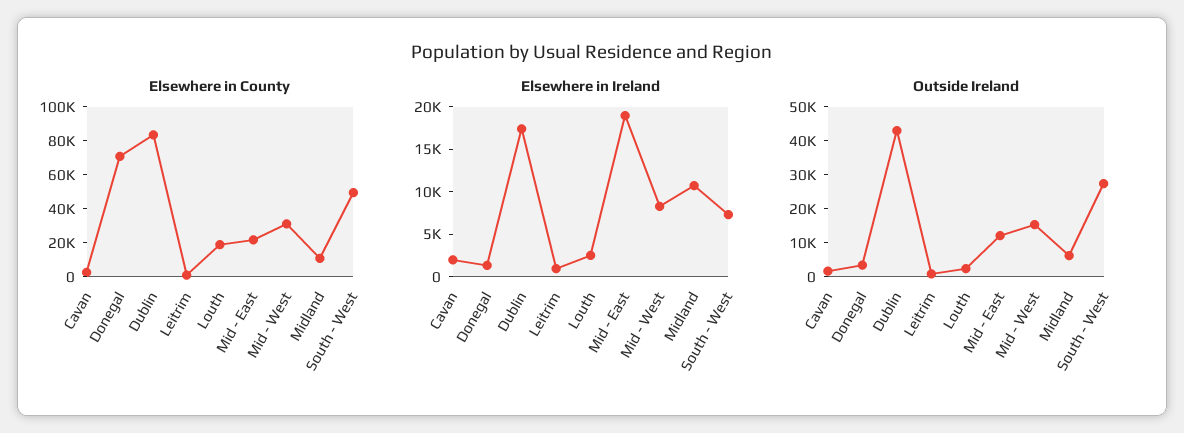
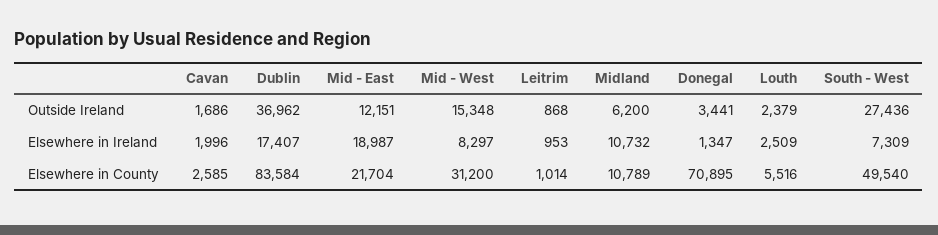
Elsewhere in County, Louth: 20000 -> 5516
Outside Ireland, Dublin: 42500 -> 36962

